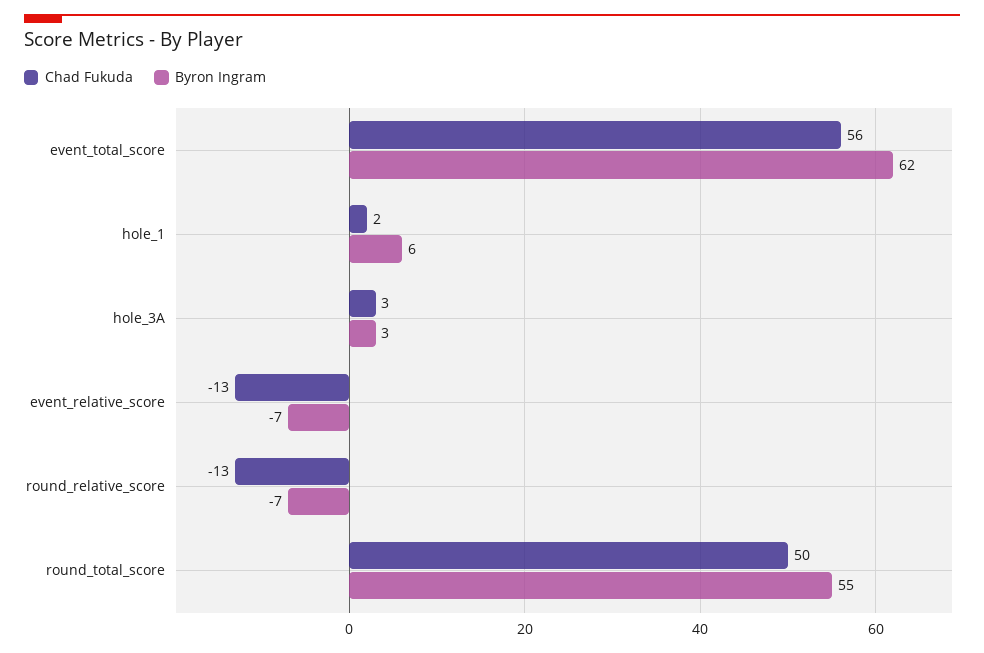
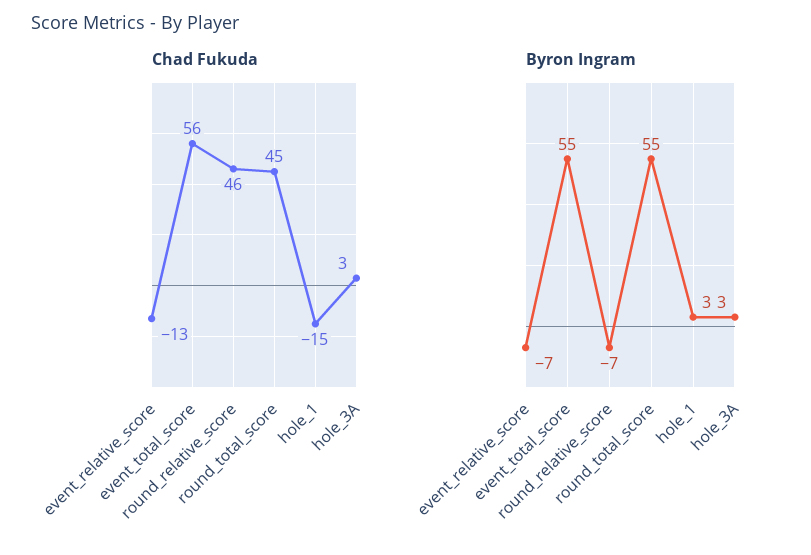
Byron Ingram, event_total_score: 62 -> 55
Chad Fukuda, hole_1: 2 -> -15
Byron Ingram, hole_1: 6 -> 3
Chad Fukuda, round_relative_score: -13 -> 46
Chad Fukuda, round_total_score: 50 -> 45

